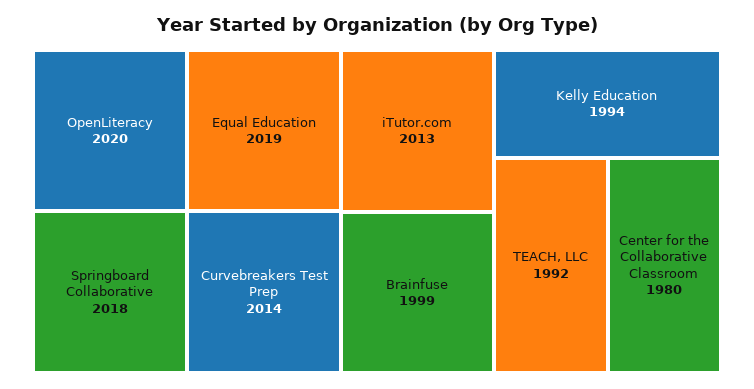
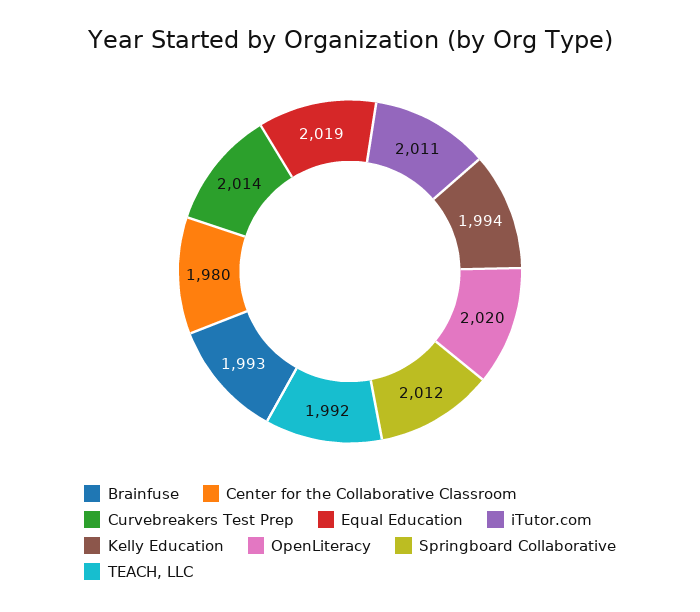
Springboard Collaborative: 2018 -> 2012
iTutor.com: 2013 -> 2011
Brainfuse: 1999 -> 1993

